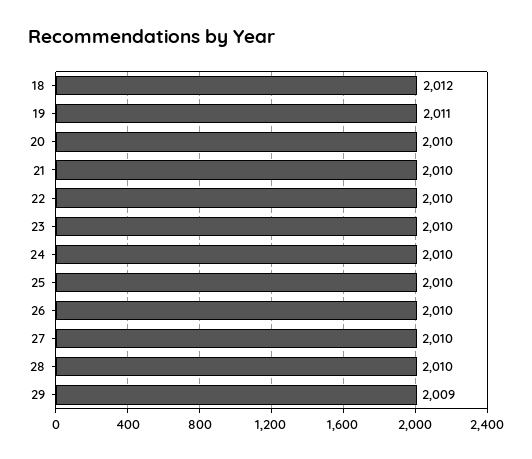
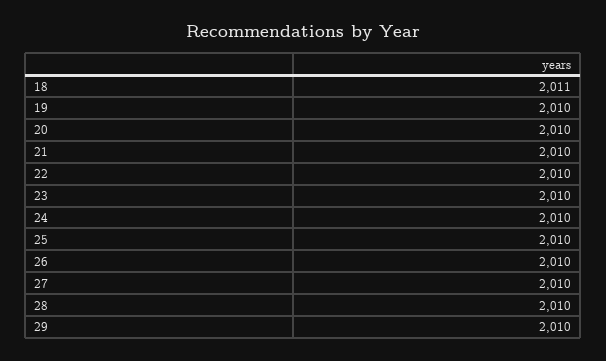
18: 2012 -> 2011
19: 2011 -> 2010
29: 2009 -> 2010

